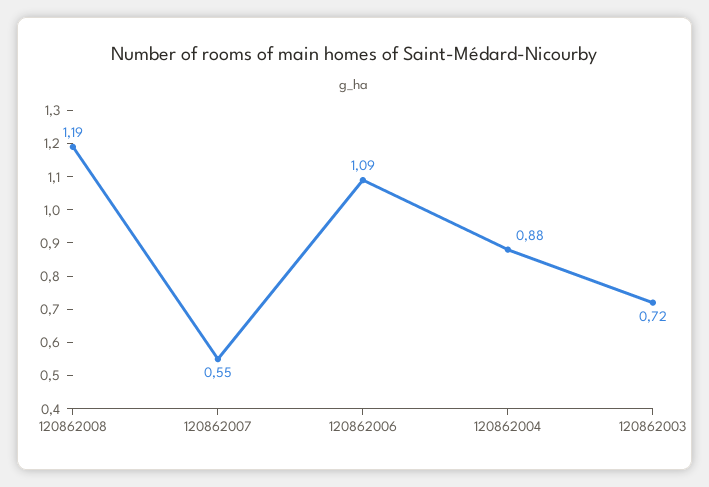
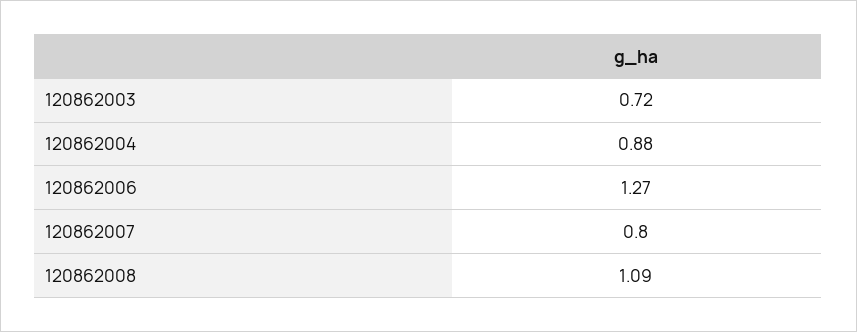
120862008: 1.19 -> 1.09
120862007: 0.55 -> 0.8
120862006: 1.09 -> 1.27

